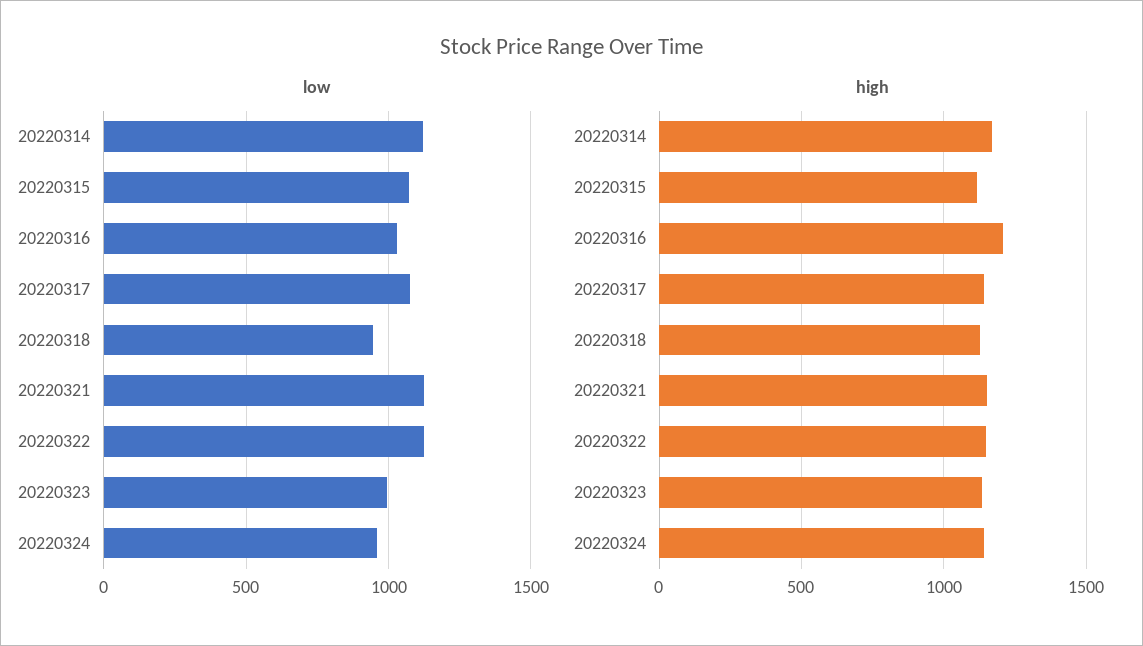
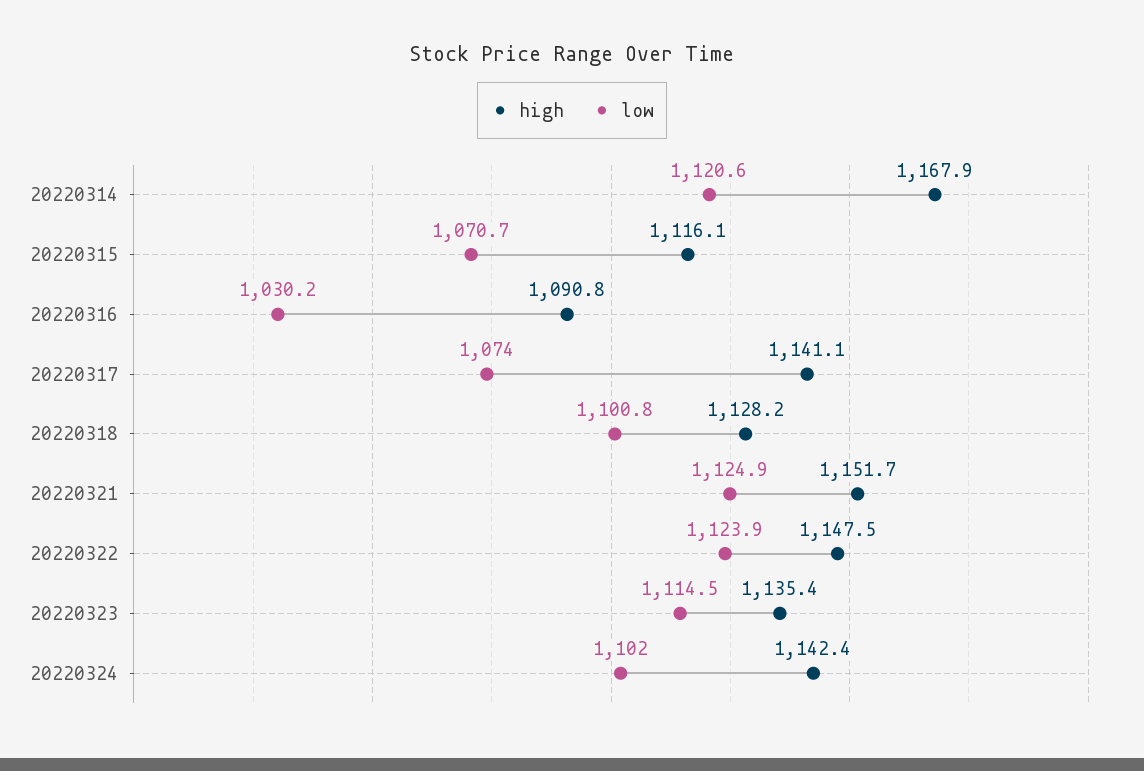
low, 20220318: 950 -> 1100.8
low, 20220323: 1000 -> 1114.5
low, 20220324: 950 -> 1102
high, 20220316: 1200 -> 1090.8

